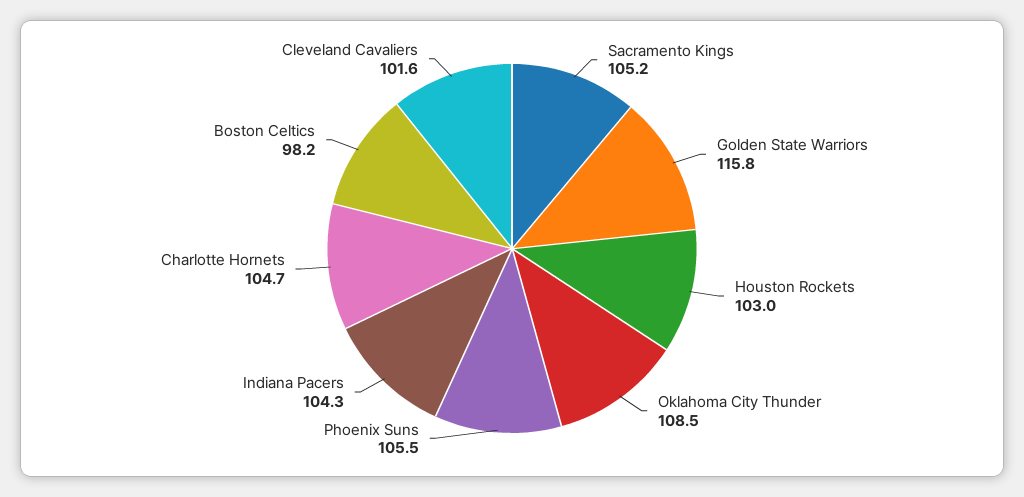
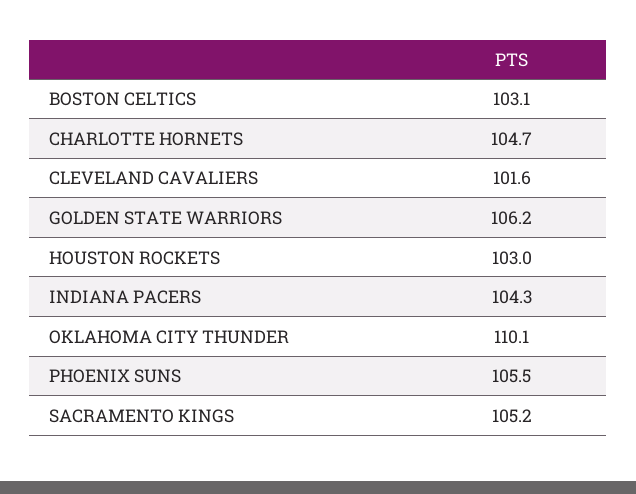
Golden State Warriors: 115.8 -> 106.2
Oklahoma City Thunder: 108.5 -> 110.1
Boston Celtics: 98.2 -> 103.1

